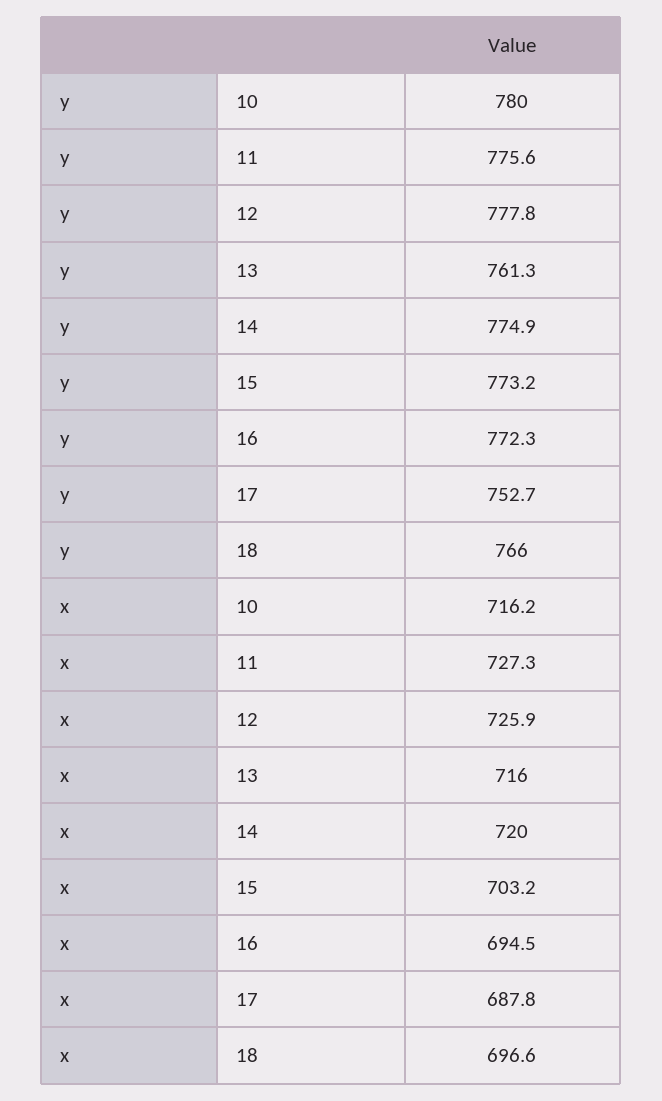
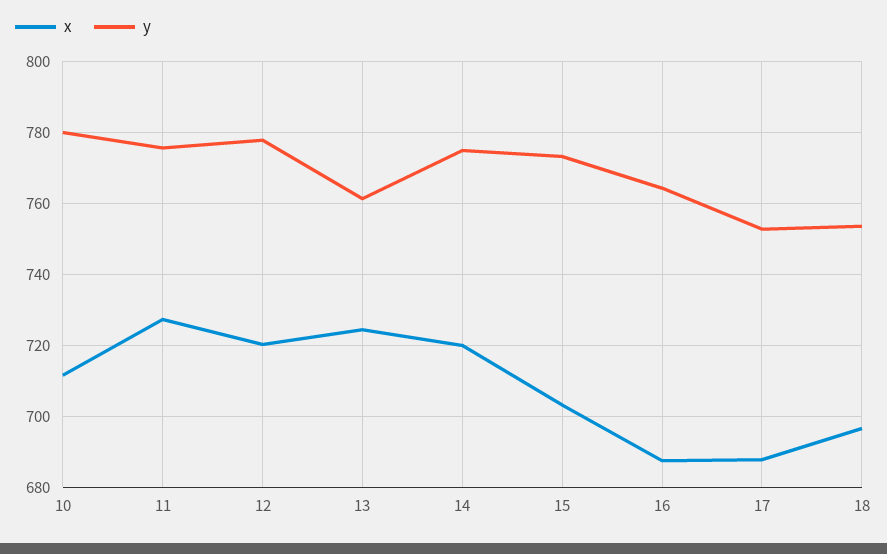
y, 16: 772.3 -> 764
y, 18: 766 -> 754
x, 10: 716.2 -> 712
x, 12: 725.9 -> 720
x, 13: 716 -> 724
x, 16: 694.5 -> 688

